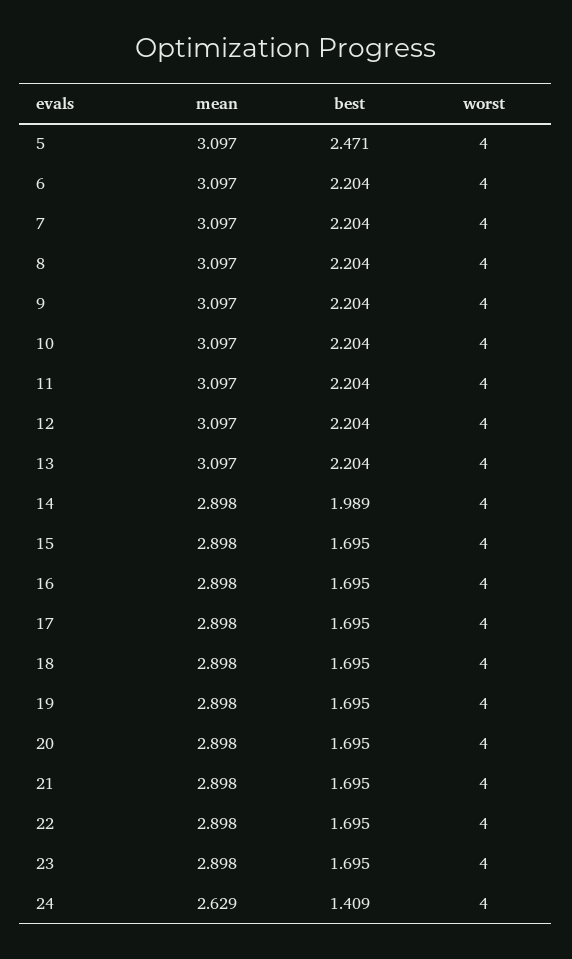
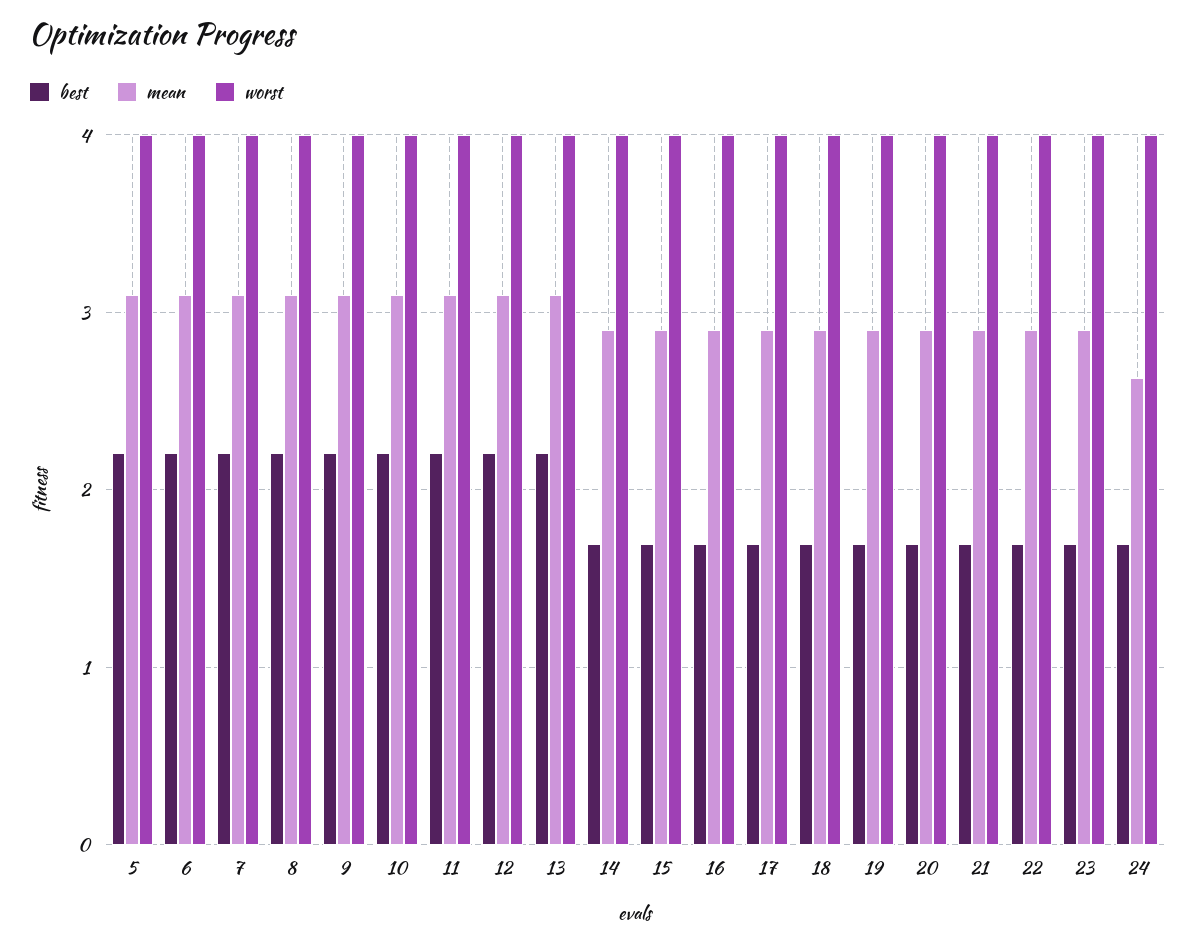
best, 5: 2.471 -> 2.2
best, 14: 1.989 -> 1.7
best, 24: 1.409 -> 1.7

